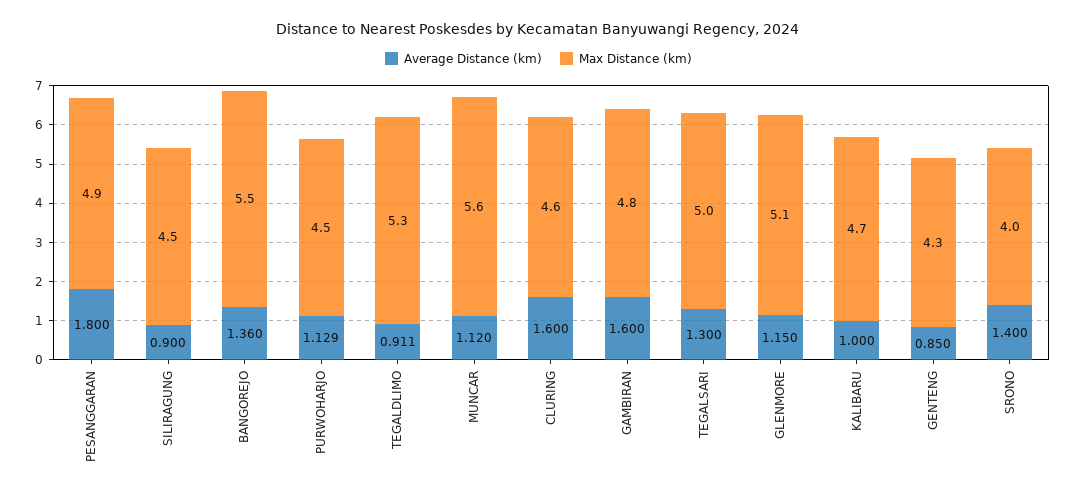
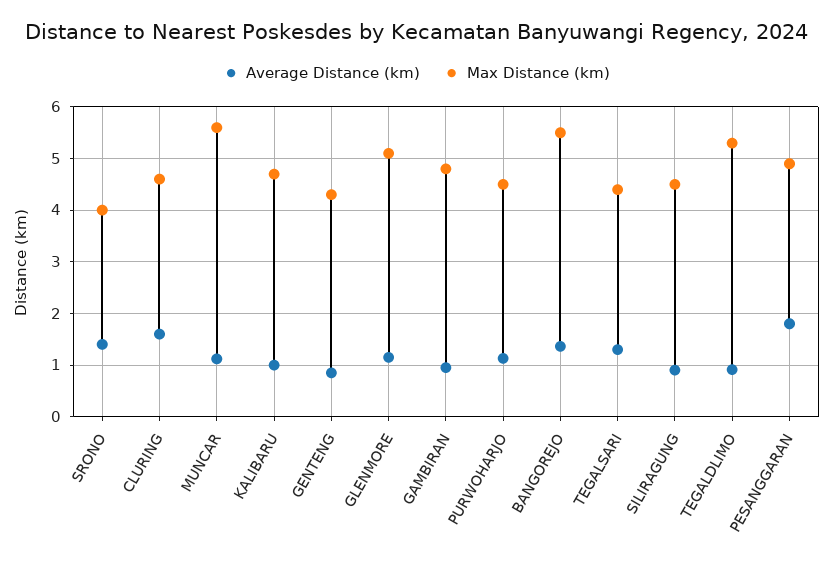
Average Distance (km), GAMBIRAN: 1.6 -> 1
Max Distance (km), TEGALSARI: 5 -> 4.4

